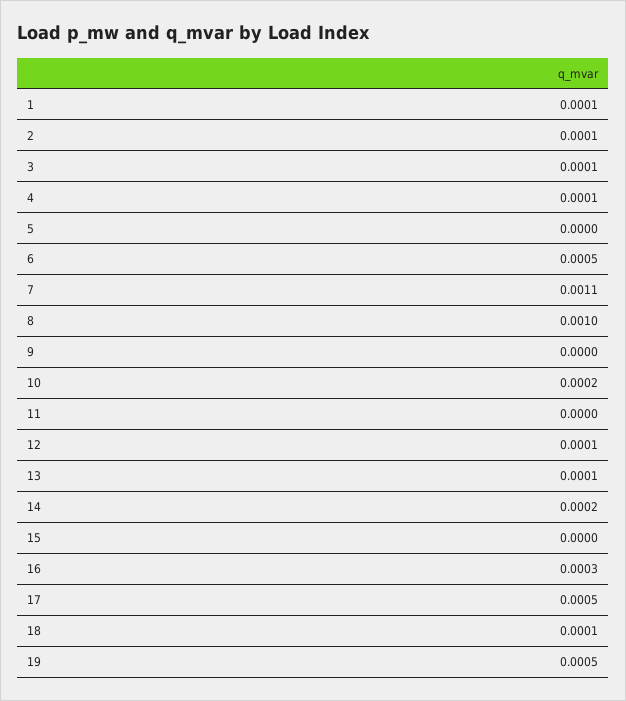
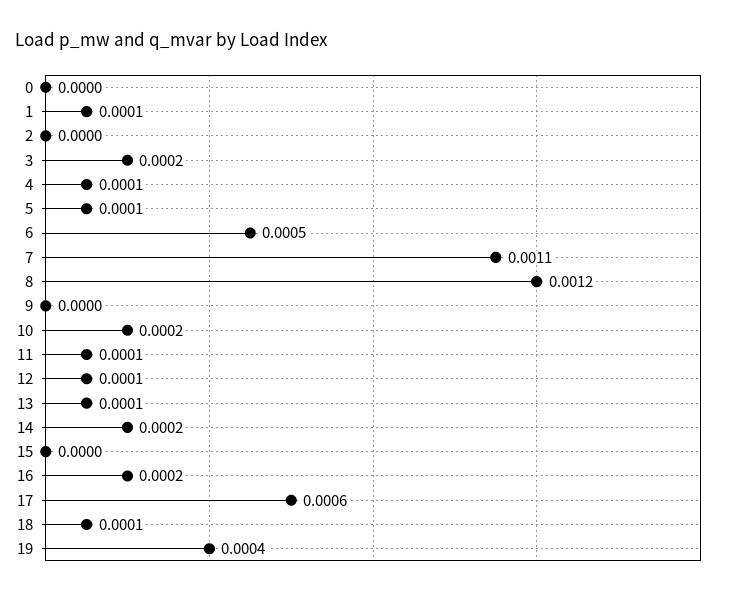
2: 0.0001 -> 0
3: 0.0001 -> 0.0002
5: 0 -> 0.0001
8: 0.001 -> 0.0012
11: 0 -> 0.0001
16: 0.0003 -> 0.0002
17: 0.0005 -> 0.0006
19: 0.0005 -> 0.0004
0: none -> 0

